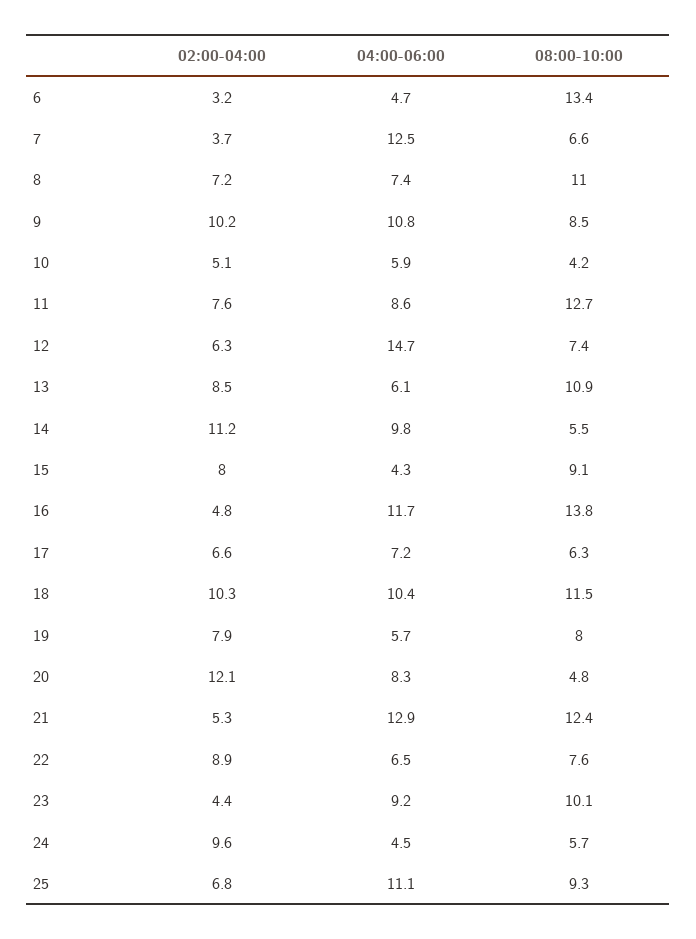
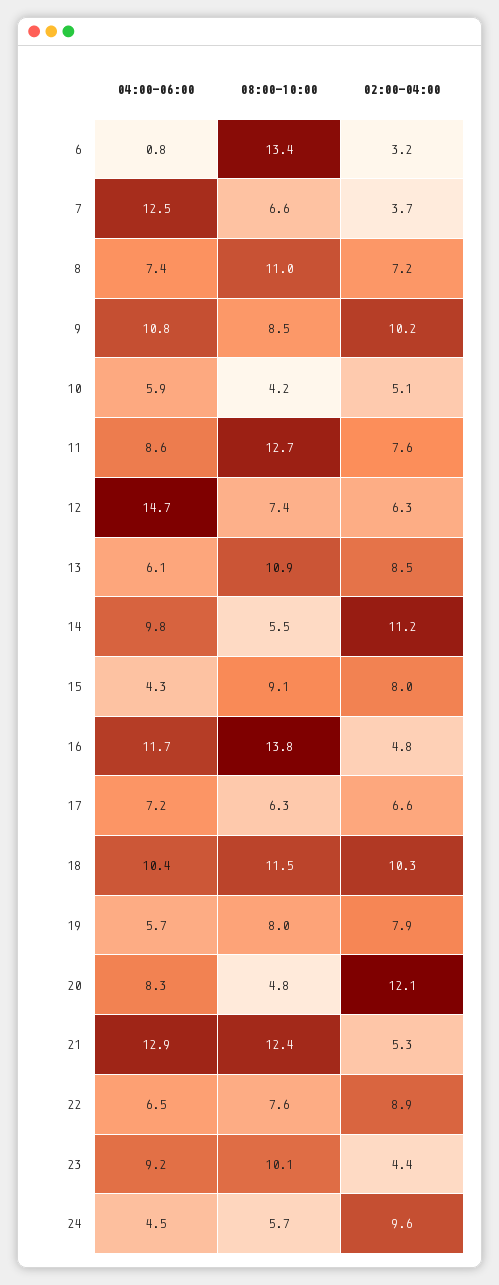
04:00-06:00, 6: 4.7 -> 0.8
02:00-04:00, 25: 6.8 -> none
04:00-06:00, 25: 11.1 -> none
08:00-10:00, 25: 9.3 -> none

